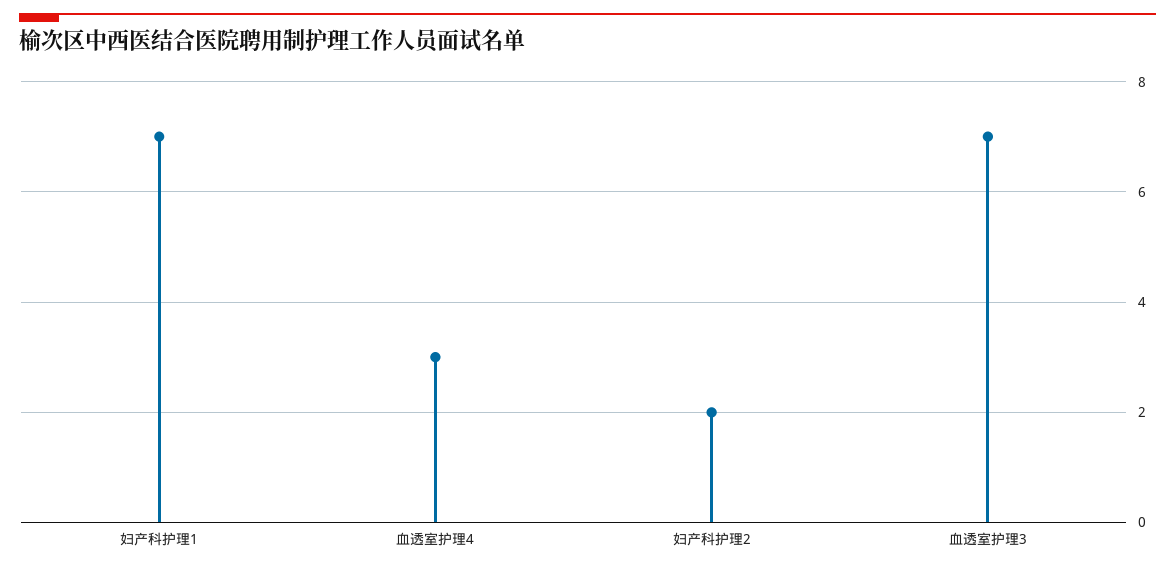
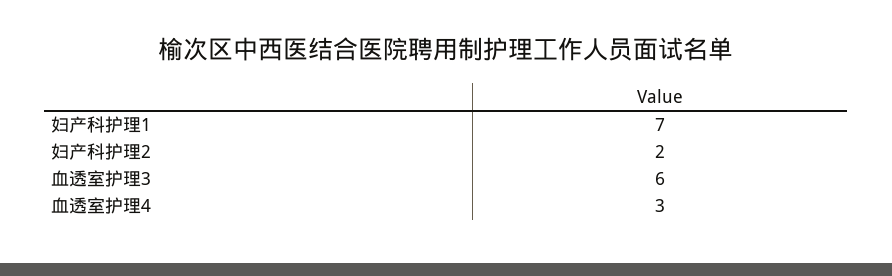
血透室护理3: 7 -> 6

